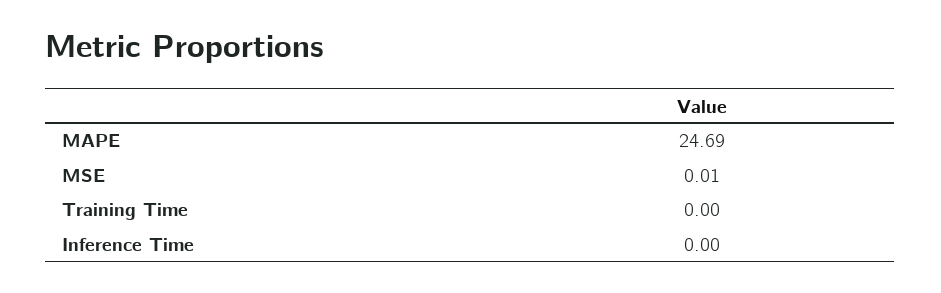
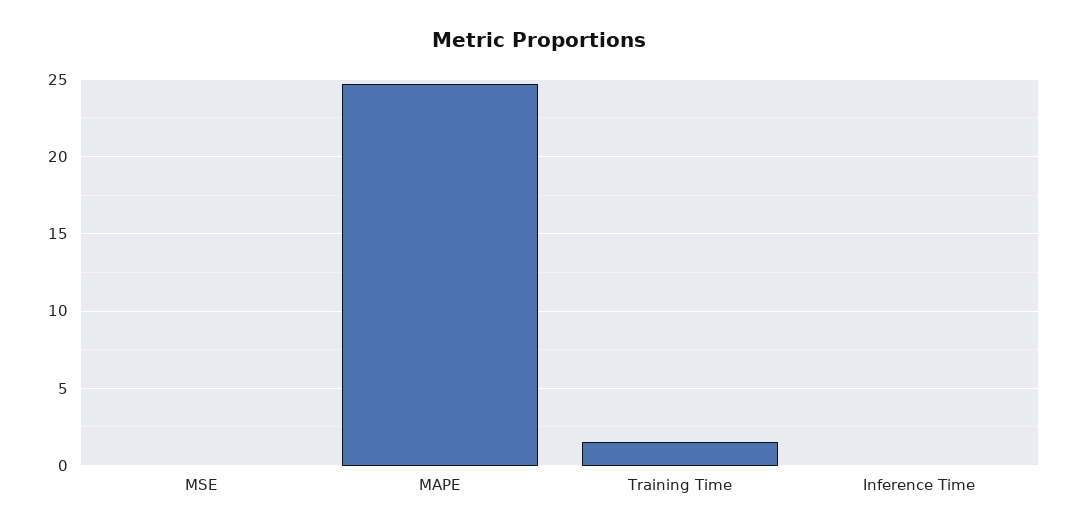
Training Time: 0 -> 1.5

